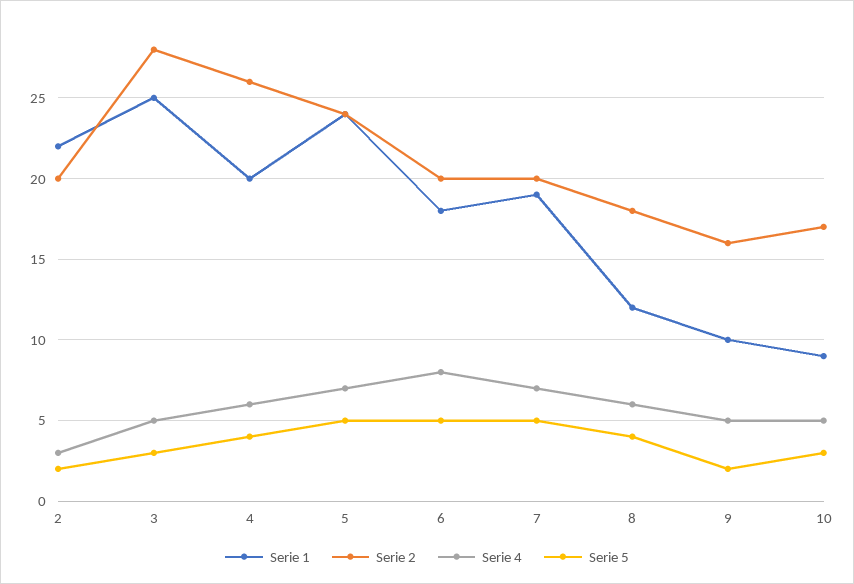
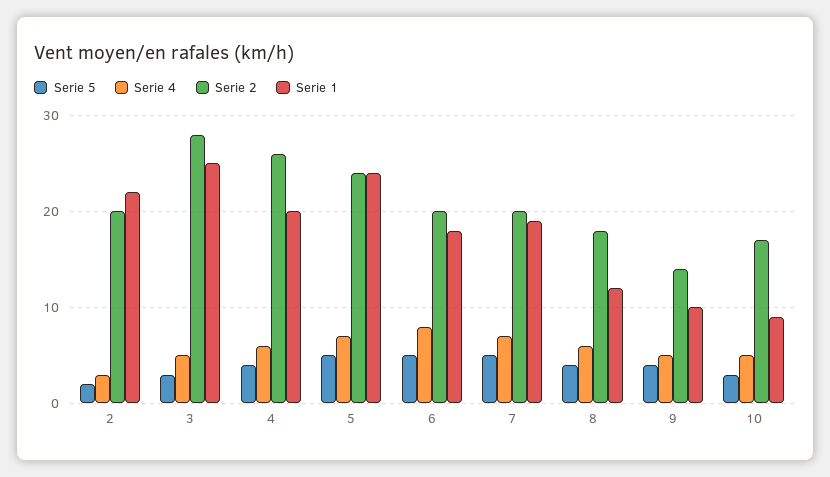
Serie 2, 9: 16 -> 14
Serie 5, 9: 2 -> 4

